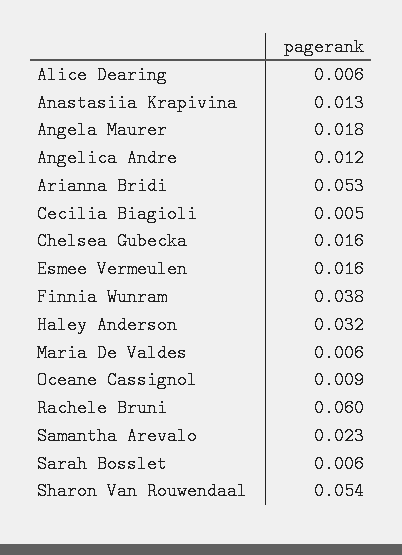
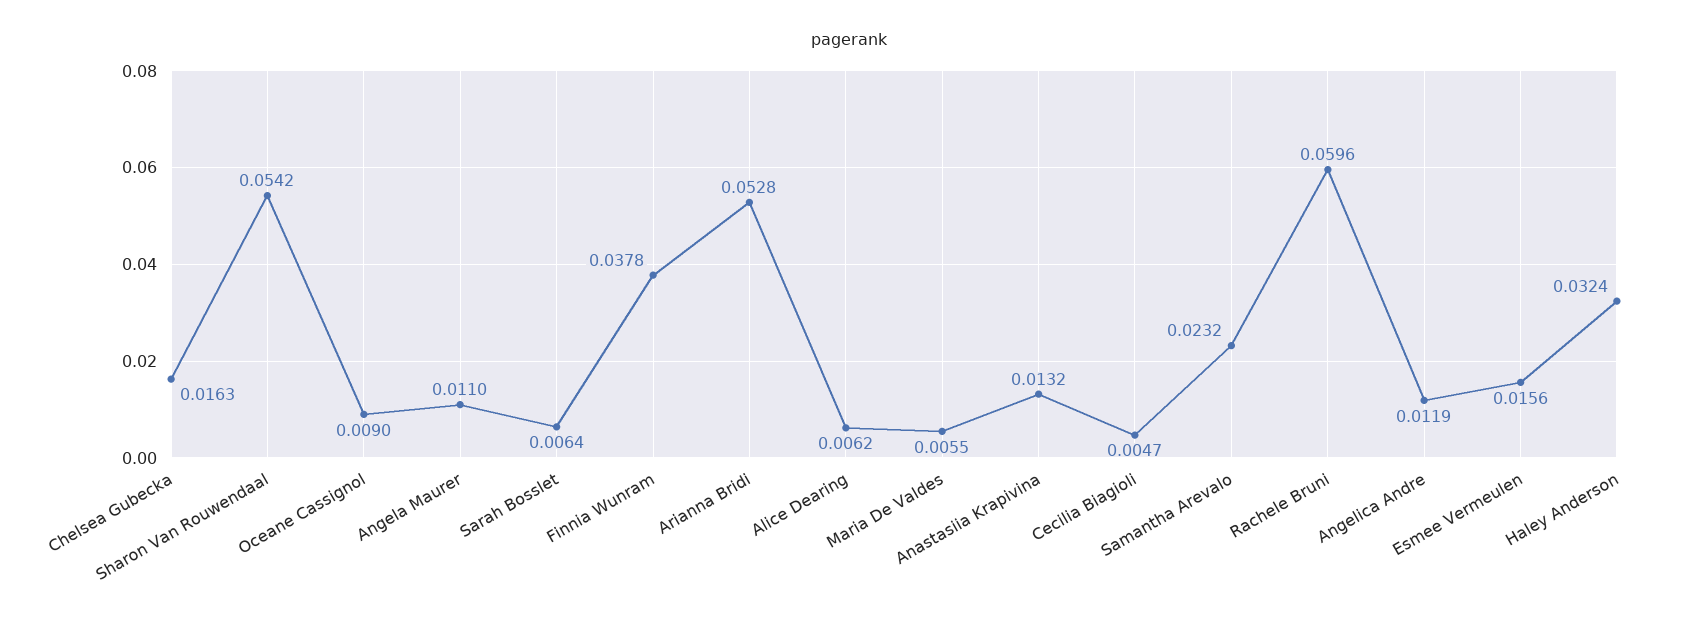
Angela Maurer: 0.018 -> 0.011

